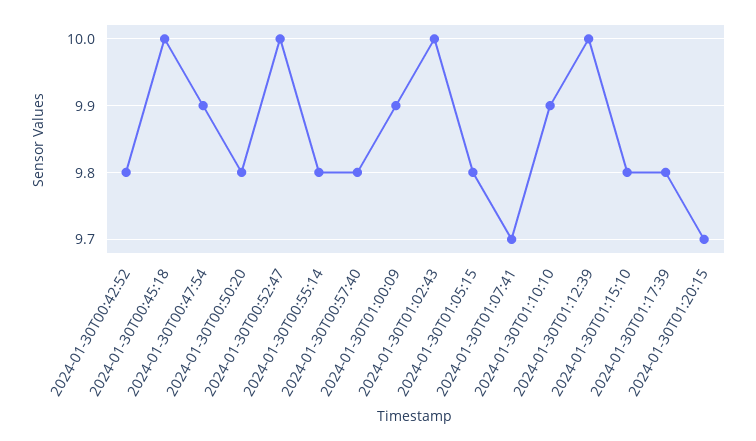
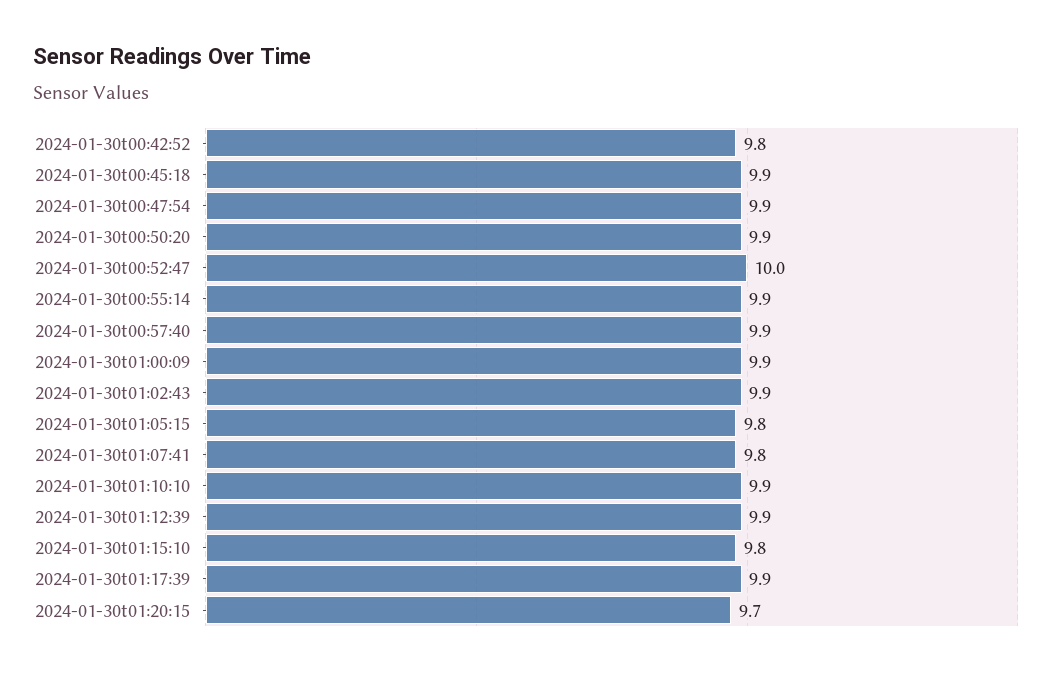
2024-01-30T00:45:18: 10 -> 9.9
2024-01-30T00:50:20: 9.8 -> 9.9
2024-01-30T00:55:14: 9.8 -> 9.9
2024-01-30T00:57:40: 9.8 -> 9.9
2024-01-30T01:02:43: 10 -> 9.9
2024-01-30T01:07:41: 9.7 -> 9.8
2024-01-30T01:12:39: 10 -> 9.9
2024-01-30T01:17:39: 9.8 -> 9.9

